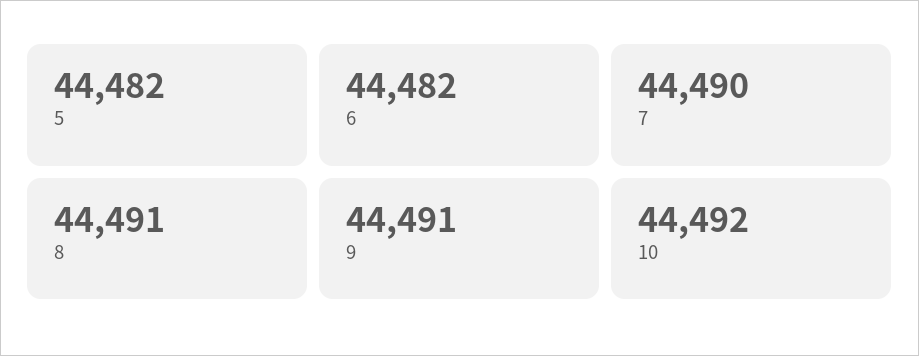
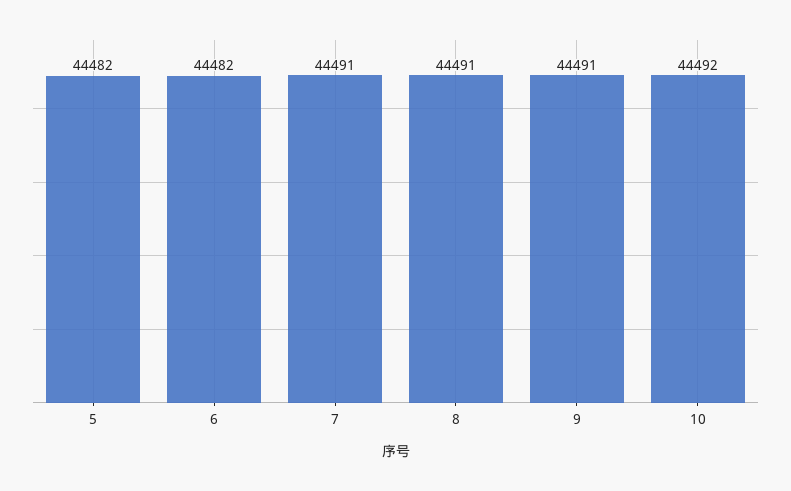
7: 44490 -> 44491

